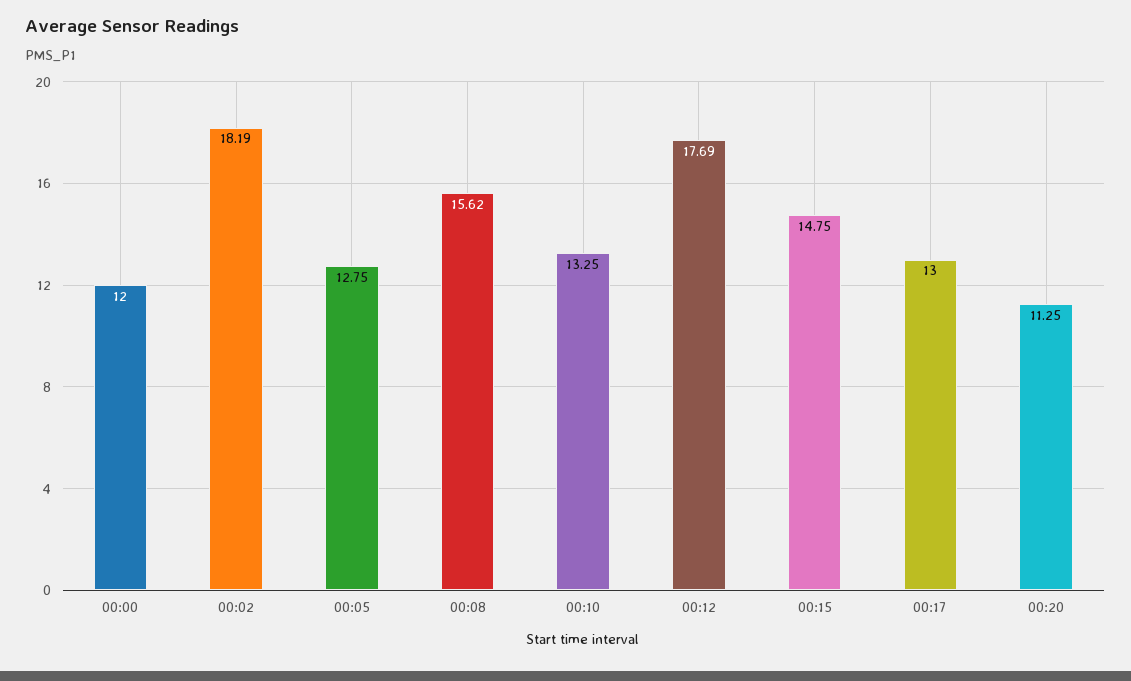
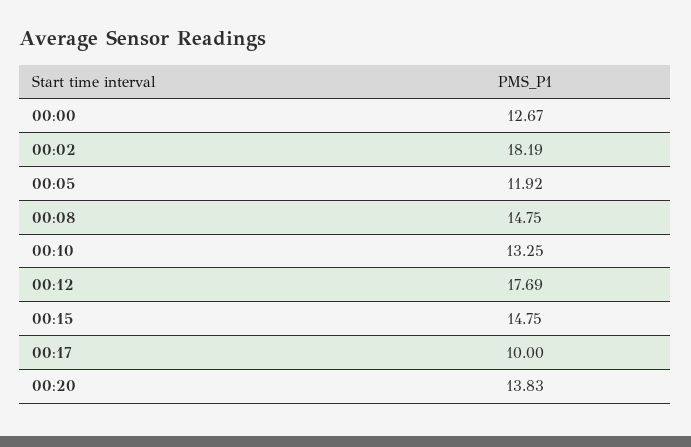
00:00: 12 -> 12.67
00:05: 12.75 -> 11.92
00:08: 15.62 -> 14.75
00:17: 13 -> 10
00:20: 11.25 -> 13.83

